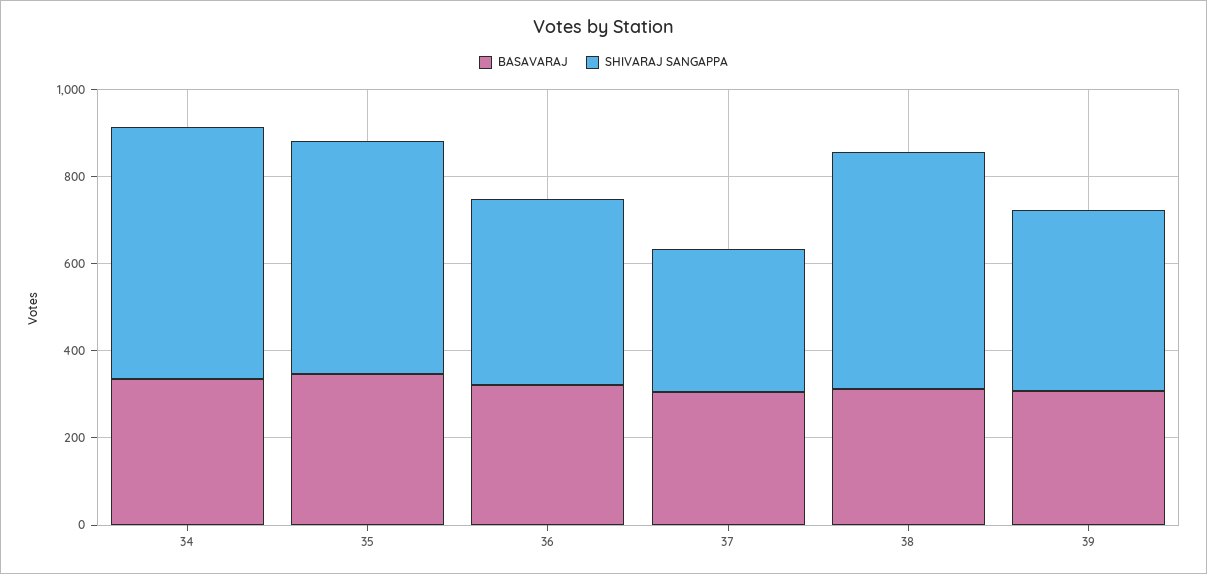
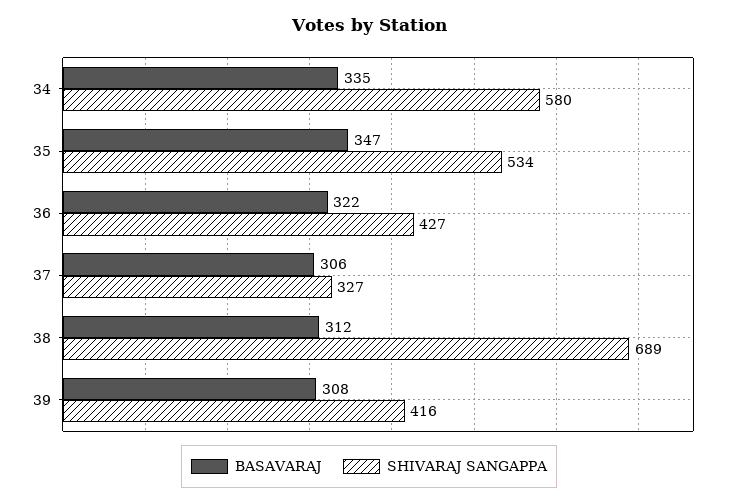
SHIVARAJ SANGAPPA, 38: 550 -> 689

